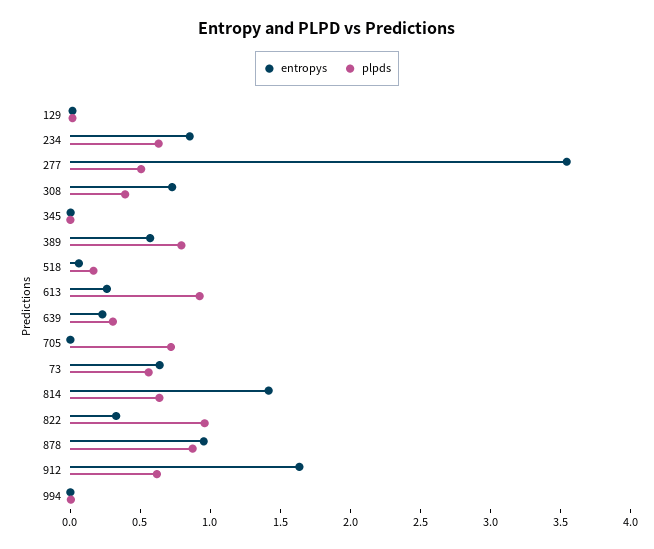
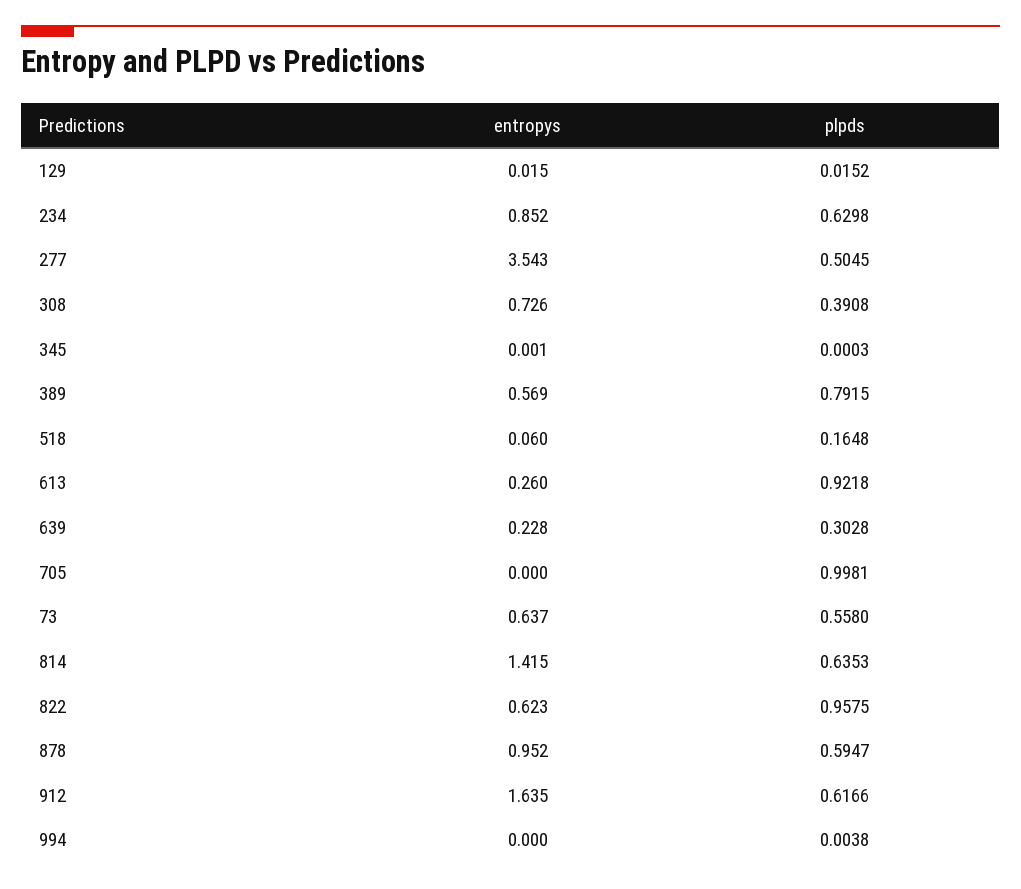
plpds, 705: 0.7 -> 0.9981
entropys, 822: 0.3 -> 0.623
plpds, 878: 0.9 -> 0.5947

